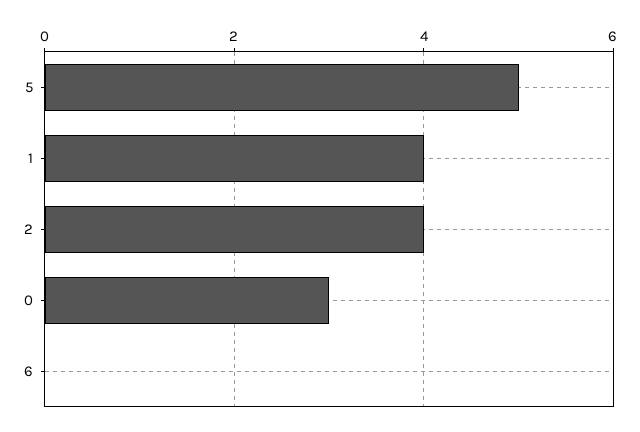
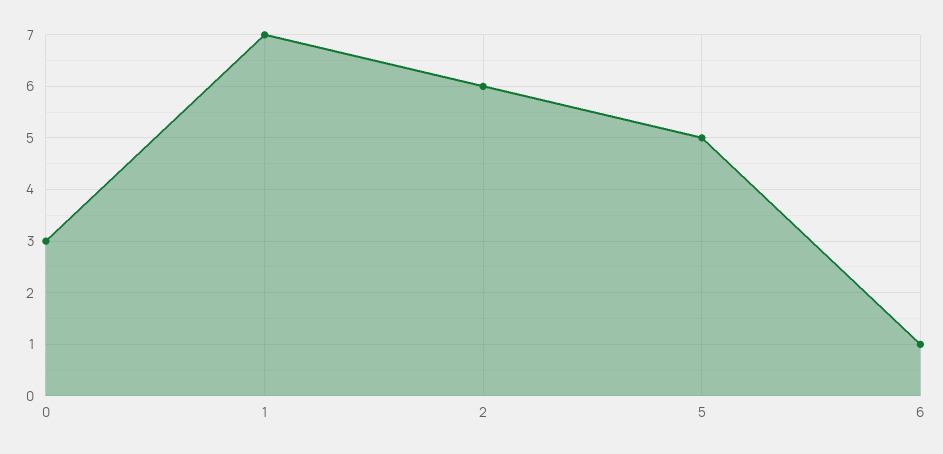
1: 4 -> 7
2: 4 -> 6
6: 0 -> 1

